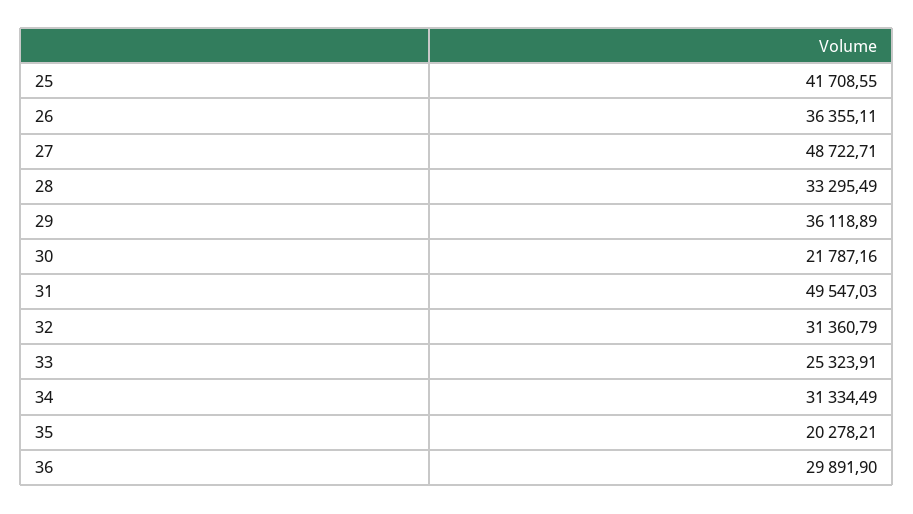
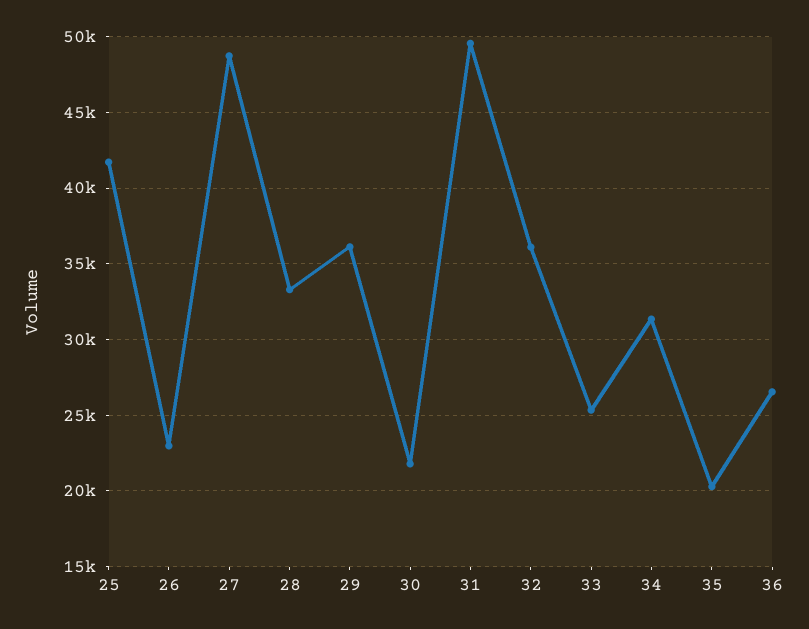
26: 36355.11 -> 23000
32: 31360.79 -> 36000
36: 29891.9 -> 26500

